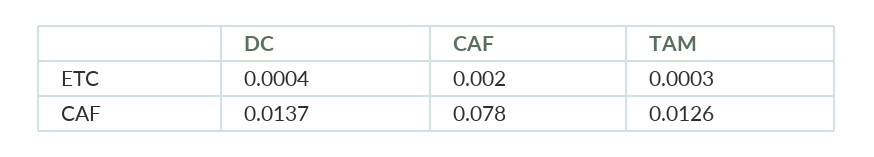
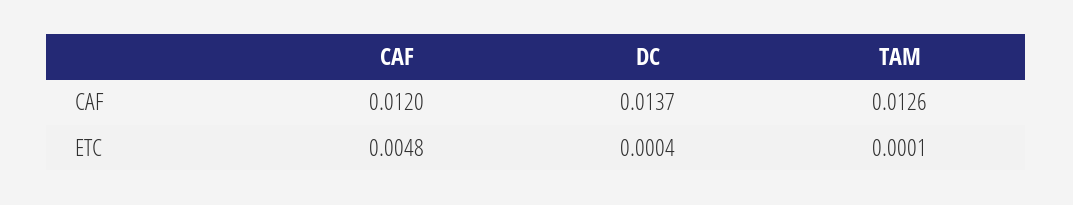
CAF, ETC: 0.002 -> 0.0048
TAM, ETC: 0.0003 -> 0.0001
CAF, CAF: 0.078 -> 0.012

